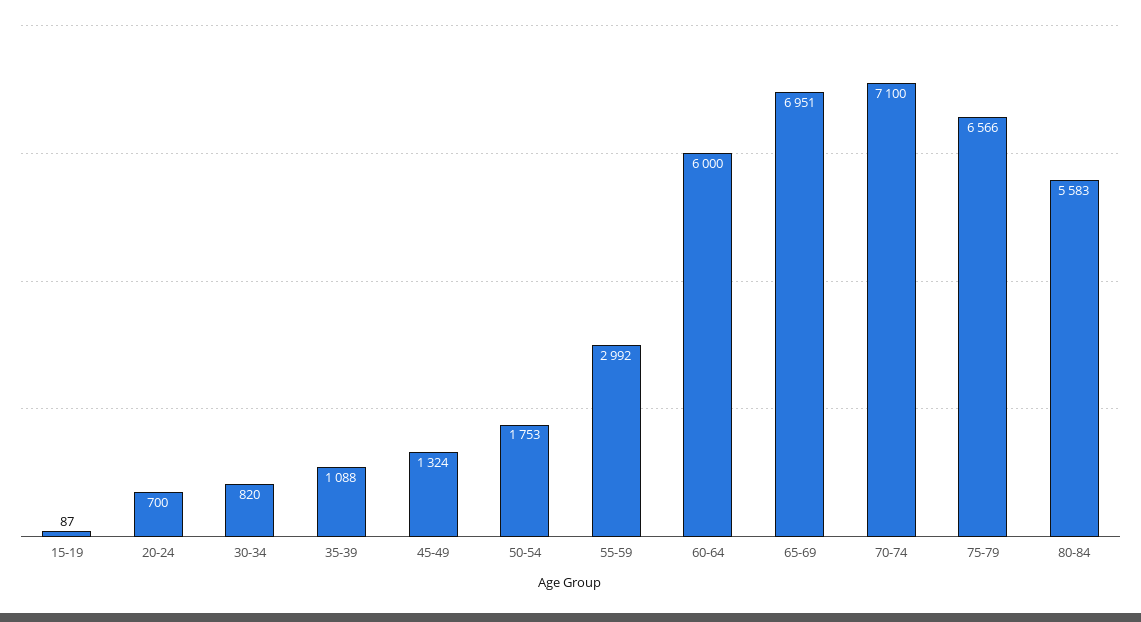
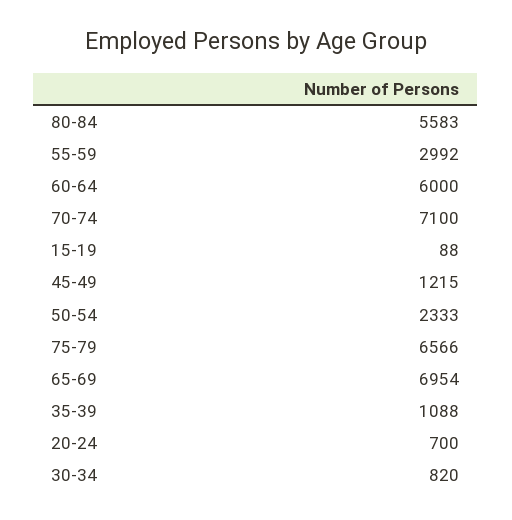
15-19: 87 -> 88
45-49: 1324 -> 1215
50-54: 1753 -> 2333
65-69: 6951 -> 6954

